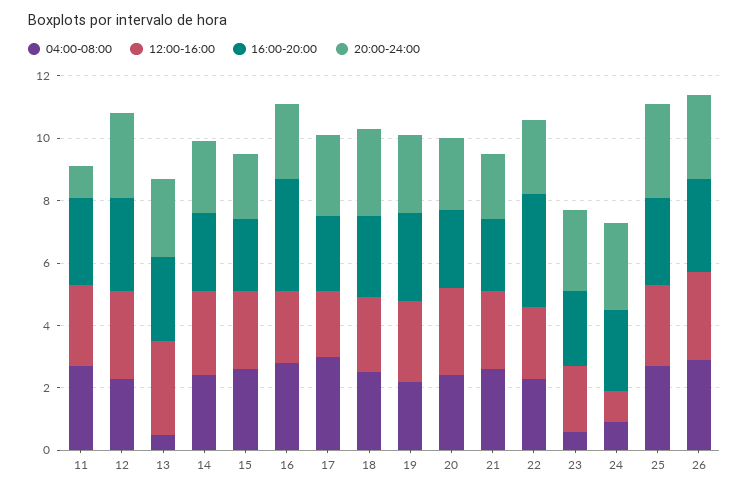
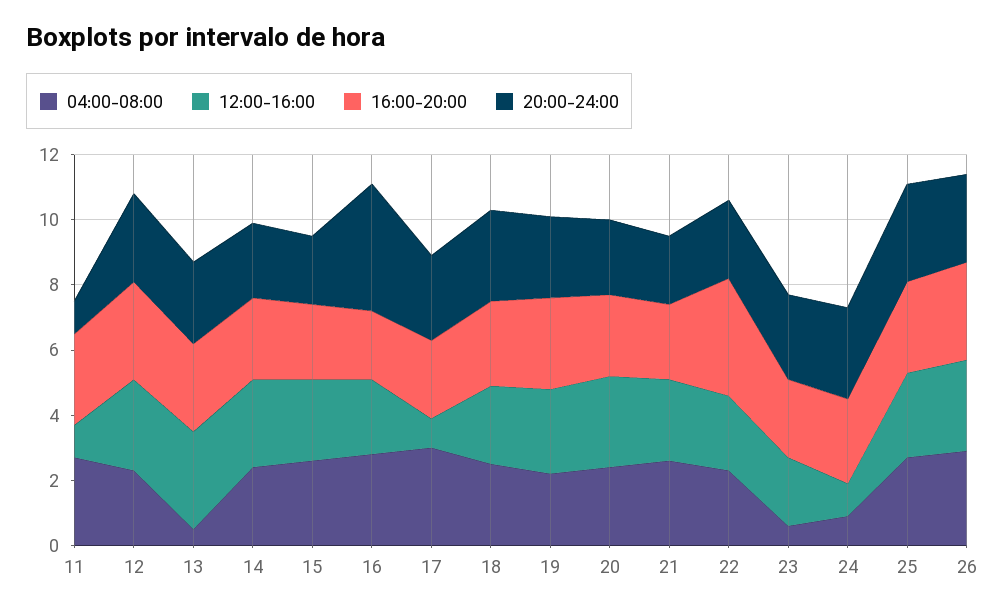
12:00-16:00, 11: 2.5 -> 1
16:00-20:00, 16: 3.5 -> 2
20:00-24:00, 16: 2.5 -> 4
12:00-16:00, 17: 2 -> 1

